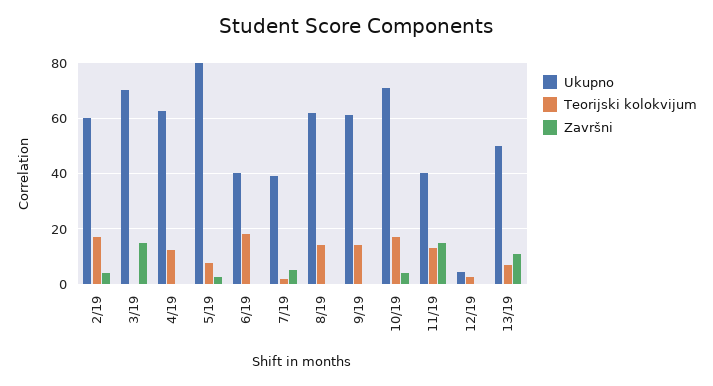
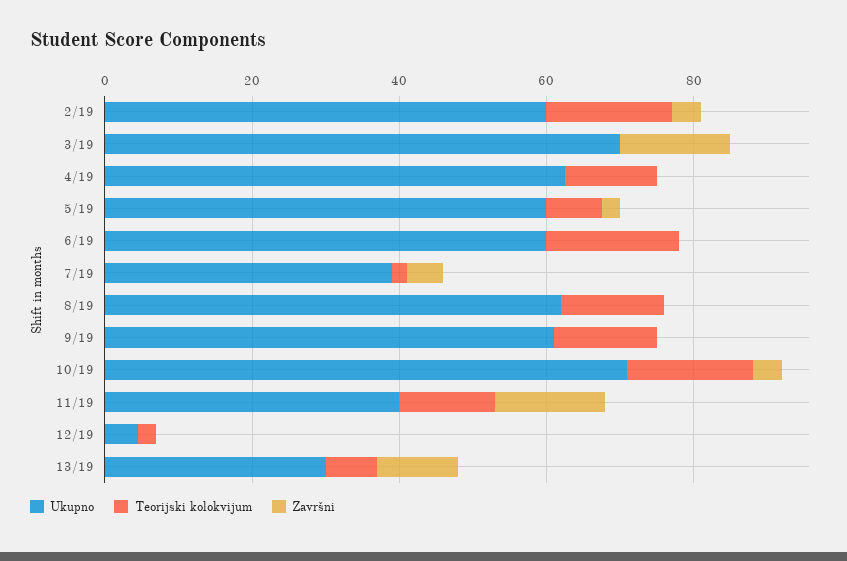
Ukupno, 5/19: 80 -> 60
Ukupno, 6/19: 40 -> 60
Ukupno, 13/19: 50 -> 30

